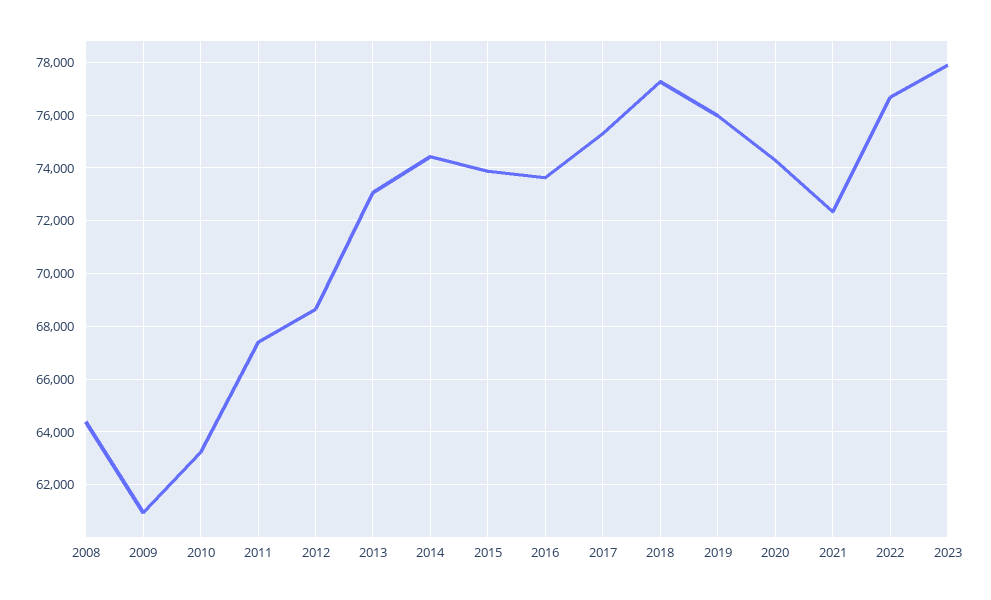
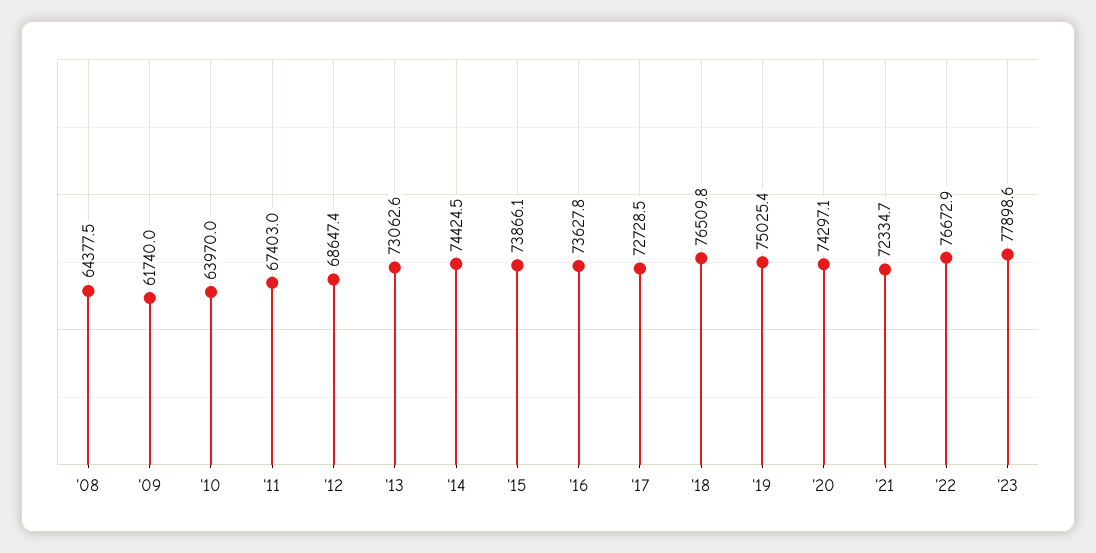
2009: 61000 -> 61740
2010: 63250 -> 63970
2017: 75250 -> 72728.5
2018: 77250 -> 76509.8
2019: 76000 -> 75025.4

